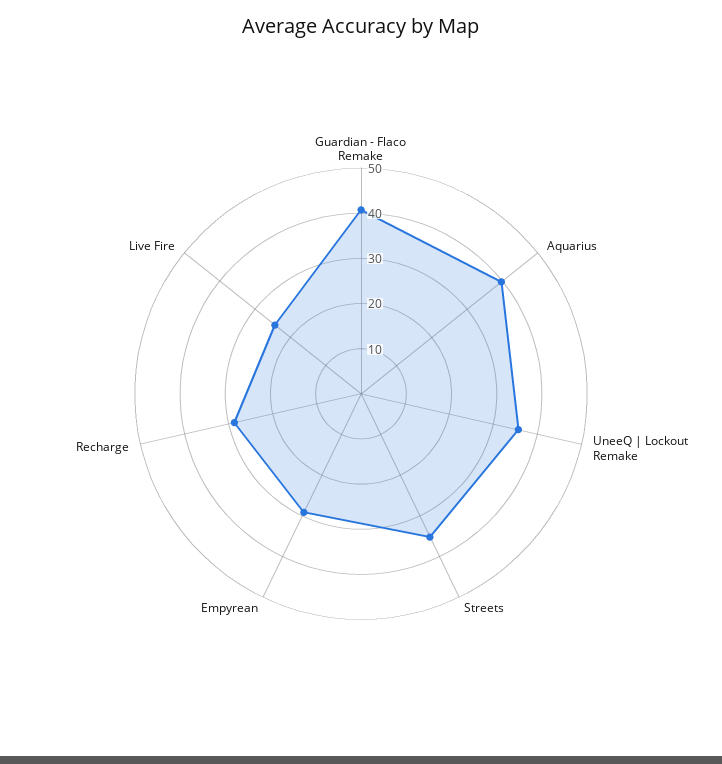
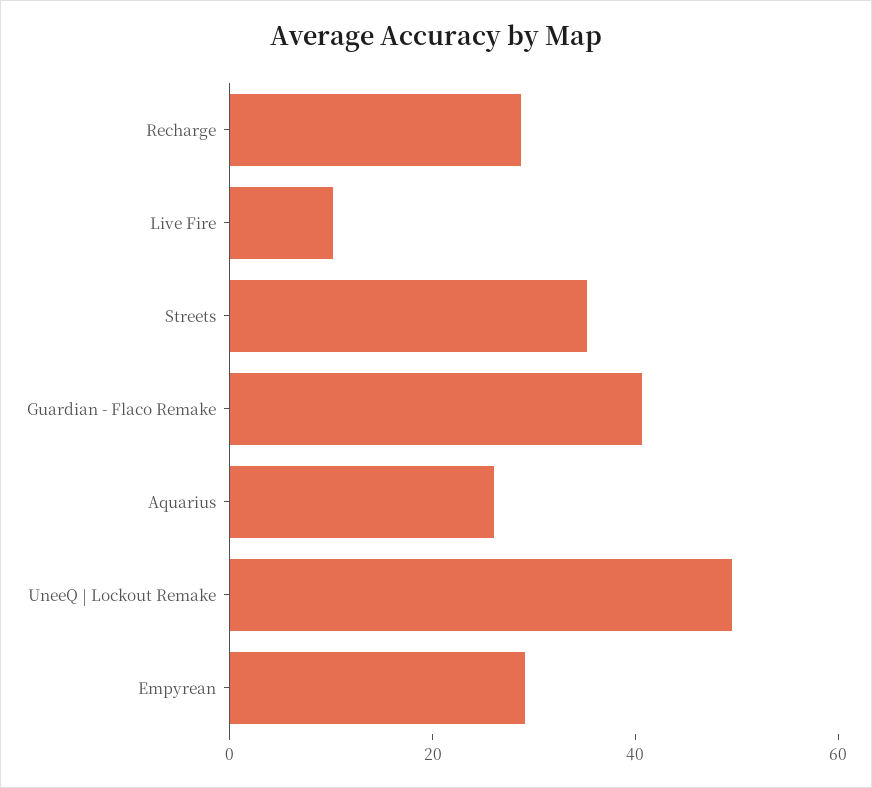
Aquarius: 40 -> 25
UneeQ | Lockout Remake: 36 -> 50
Live Fire: 24 -> 10

